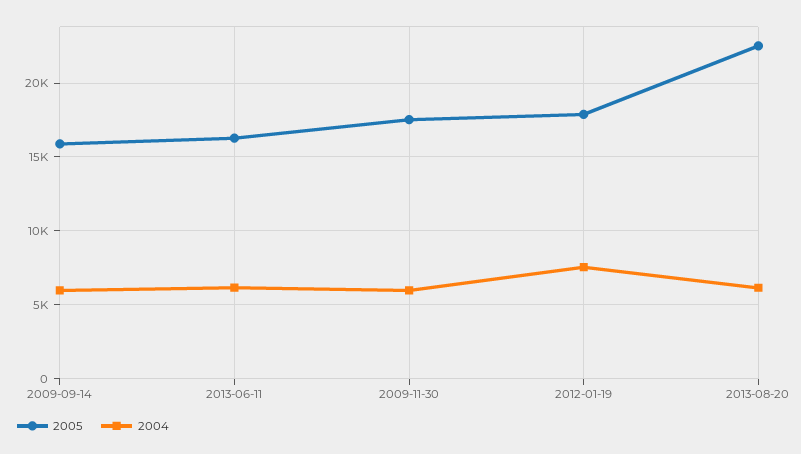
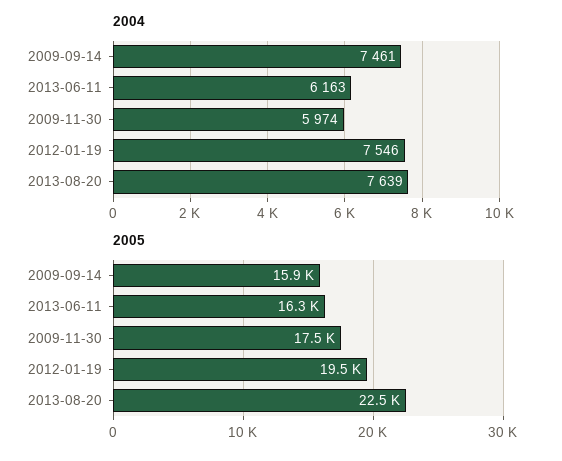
2004, 2009-09-14: 6000 -> 7461
2005, 2012-01-19: 18000 -> 19500
2004, 2013-08-20: 6000 -> 7639

